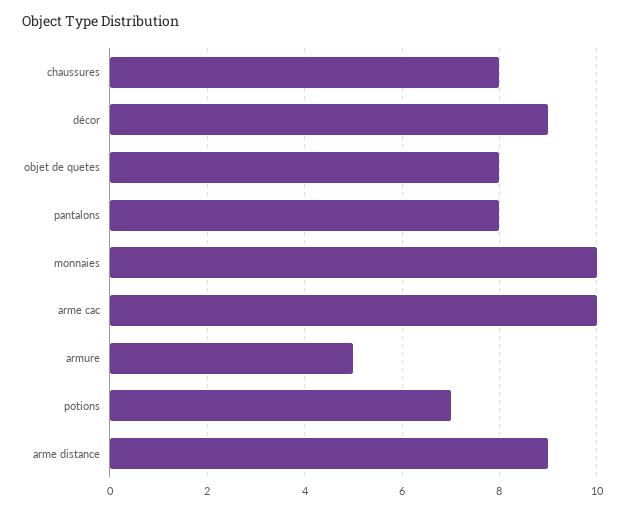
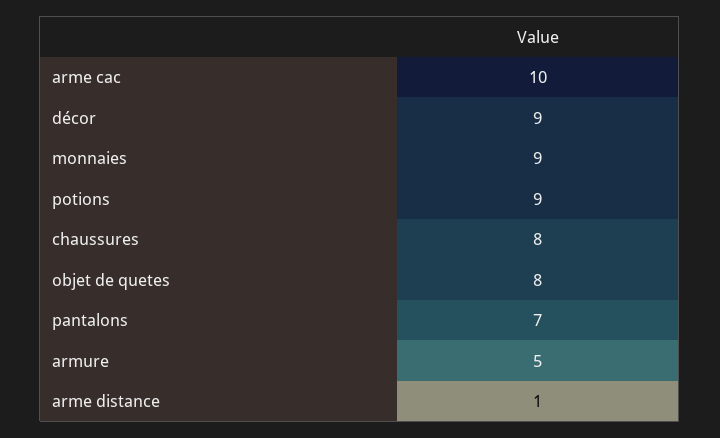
pantalons: 8 -> 7
monnaies: 10 -> 9
potions: 7 -> 9
arme distance: 9 -> 1

